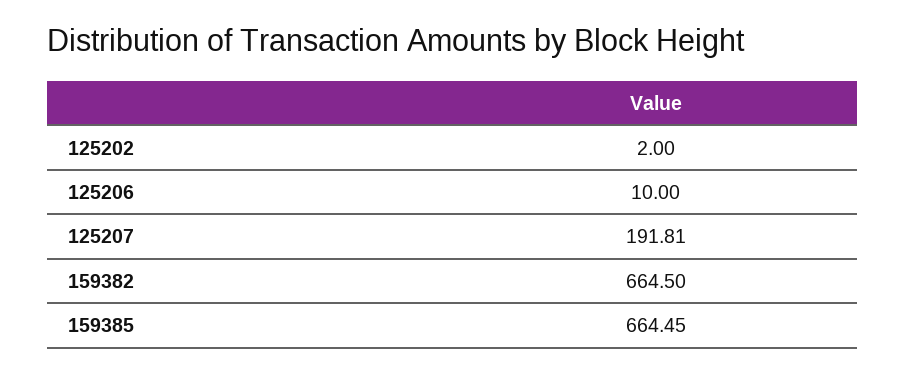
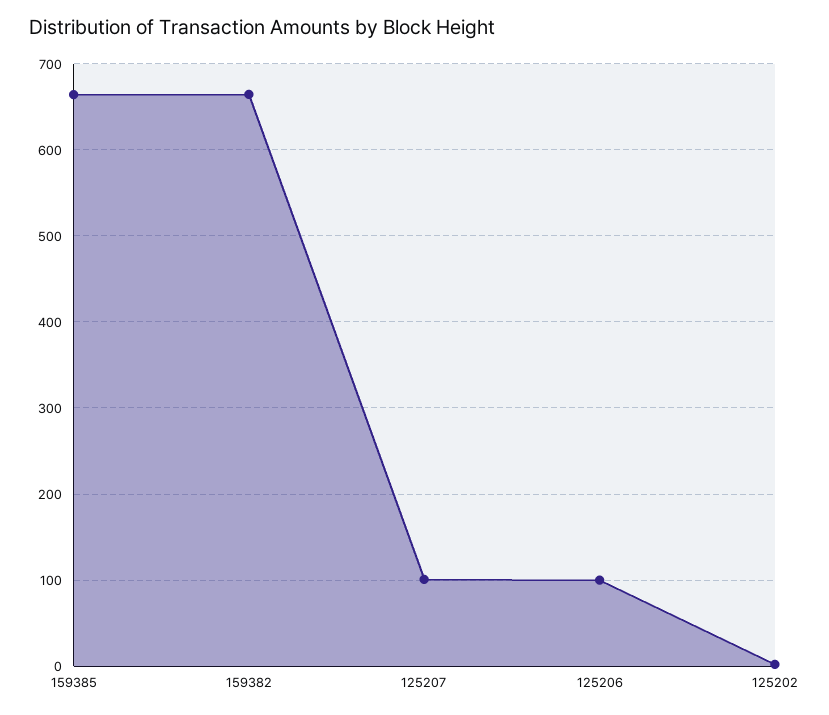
125206: 10 -> 100
125207: 191.81 -> 100

